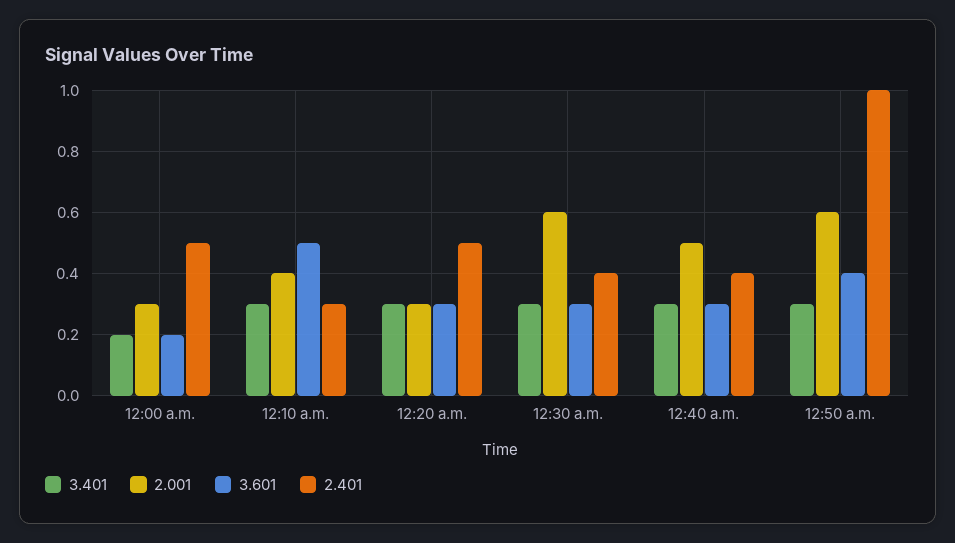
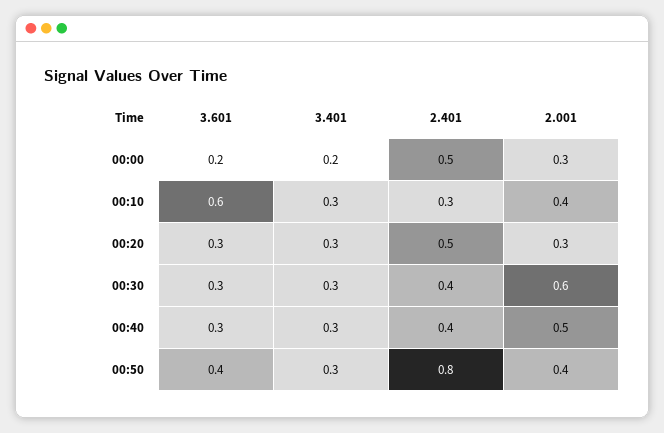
3.601, 12:10 a.m.: 0.5 -> 0.6
2.001, 12:50 a.m.: 0.6 -> 0.4
2.401, 12:50 a.m.: 1 -> 0.8

